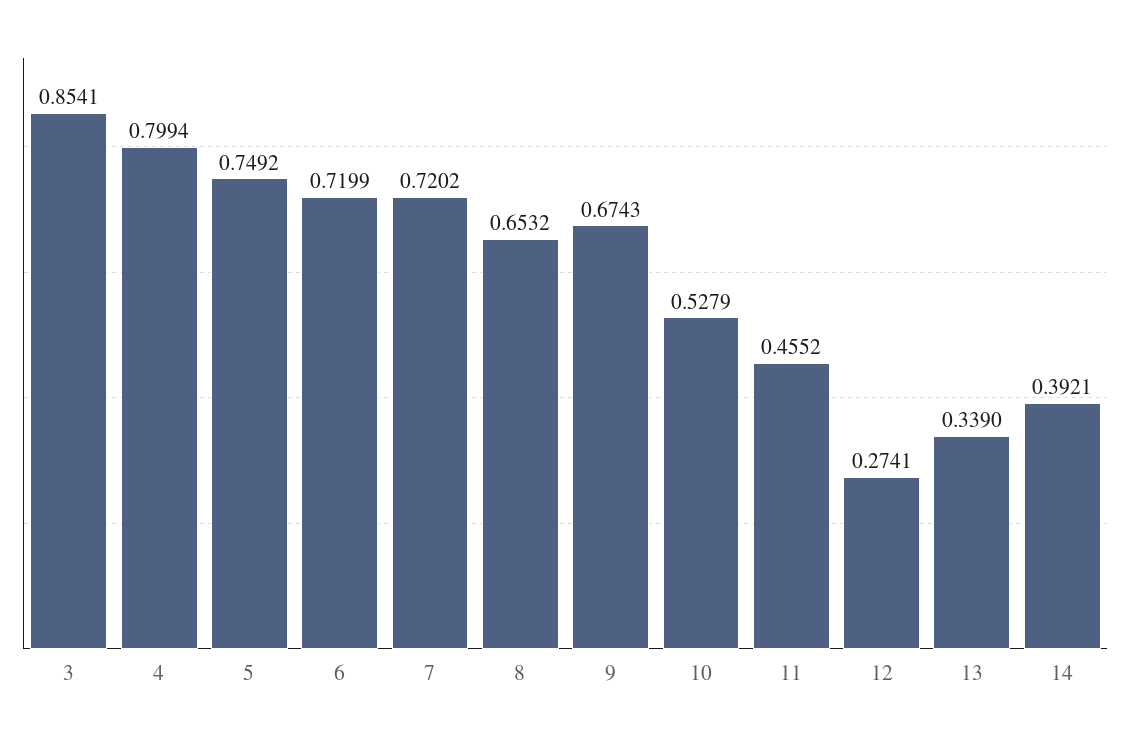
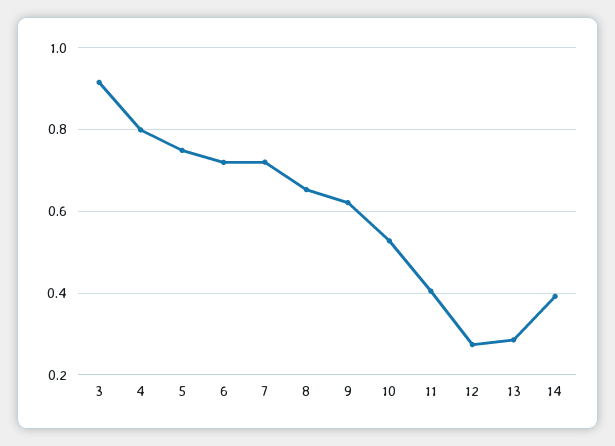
3: 0.8541 -> 0.92
9: 0.6743 -> 0.62
11: 0.4552 -> 0.4
13: 0.339 -> 0.28

